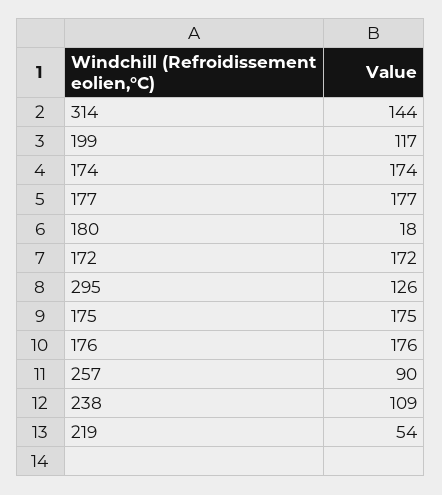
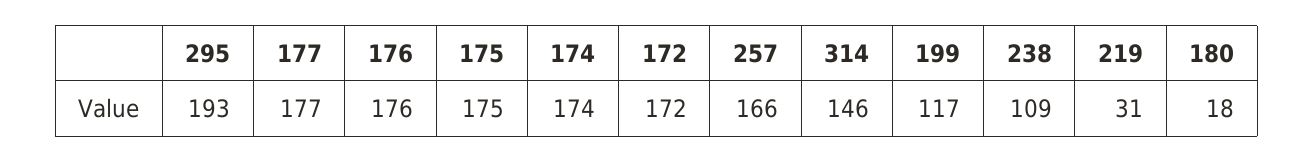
314: 144 -> 146
295: 126 -> 193
257: 90 -> 166
219: 54 -> 31

